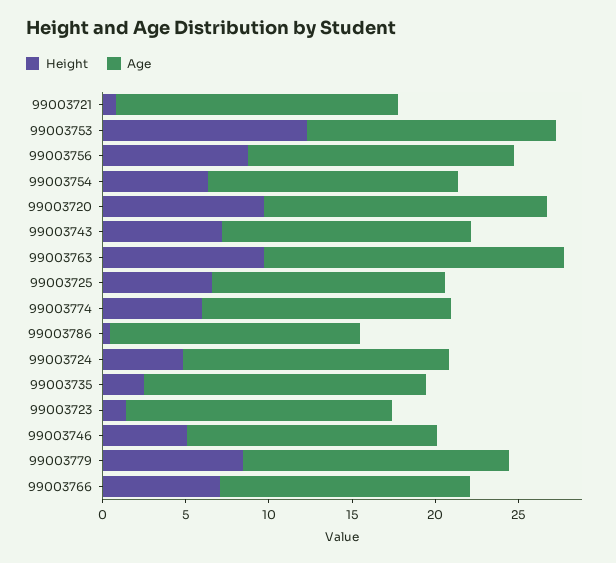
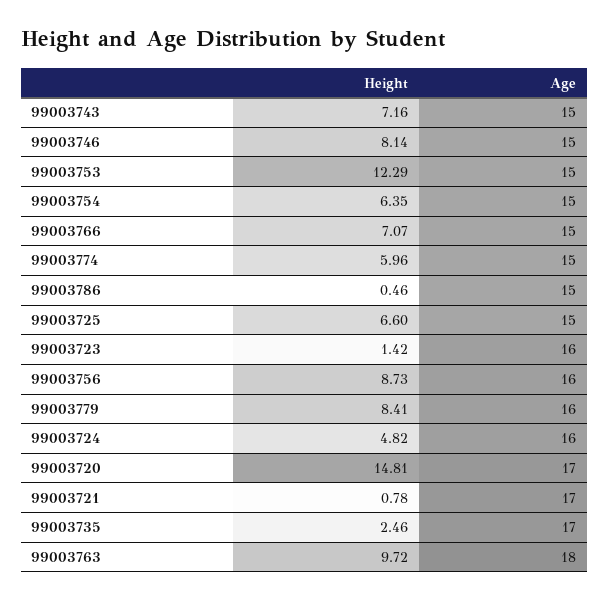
Height, 99003720: 10 -> 14.81
Age, 99003725: 14 -> 15
Height, 99003746: 5 -> 8.14

